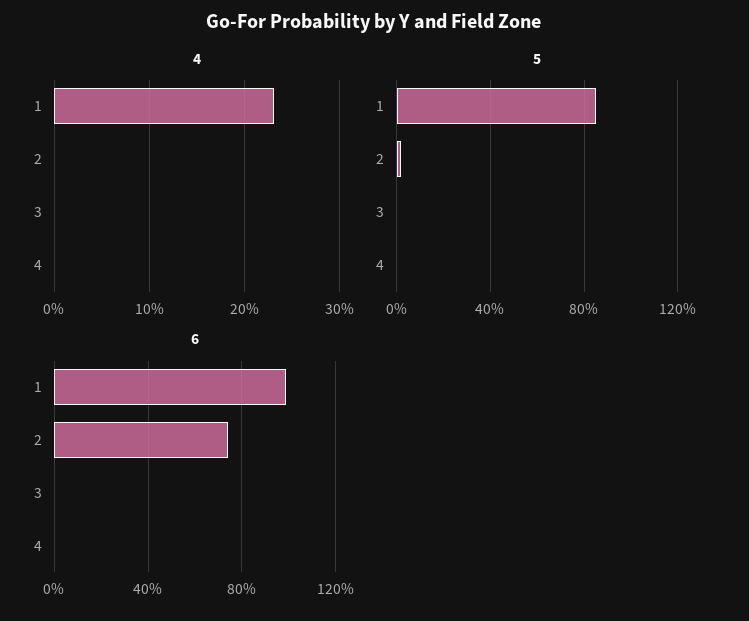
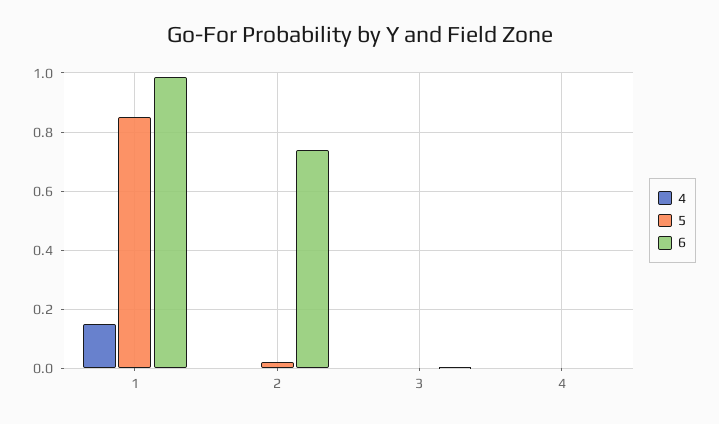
4, 1: 0.23 -> 0.15

